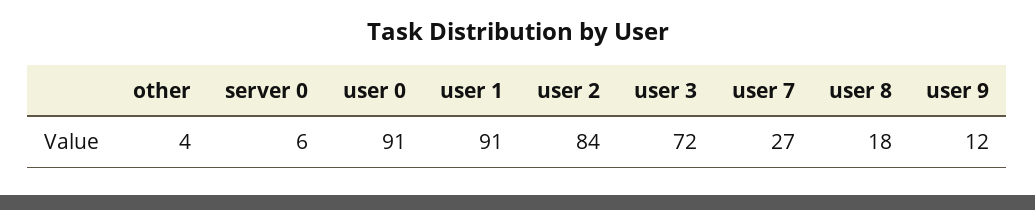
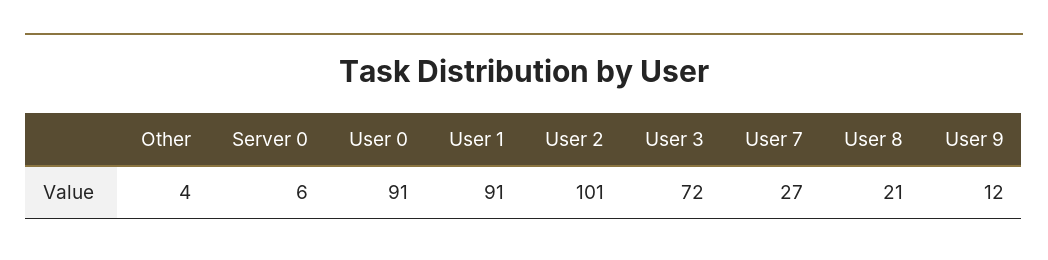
user 2: 84 -> 101
user 8: 18 -> 21

